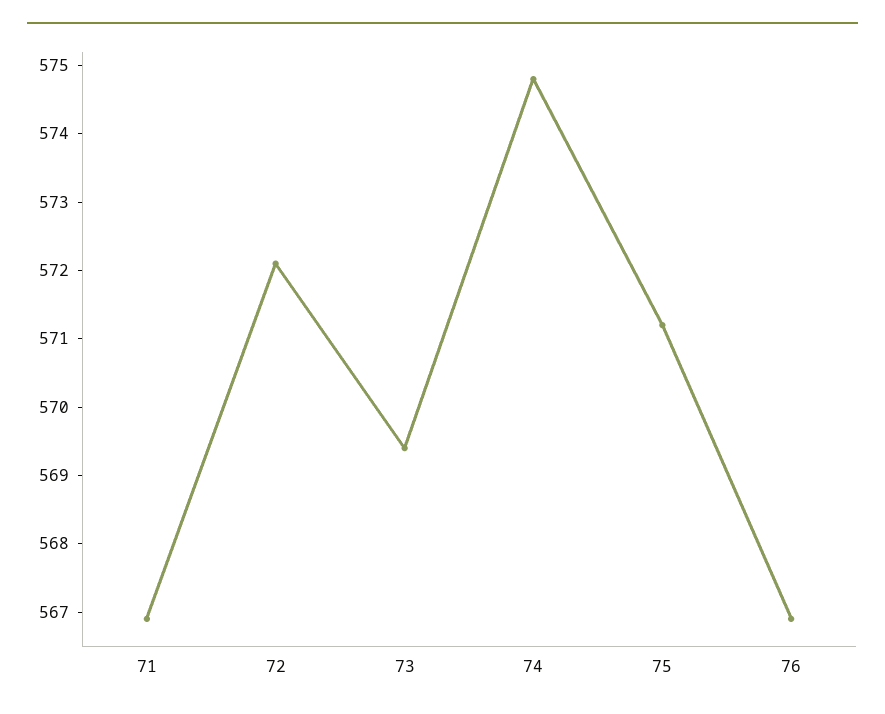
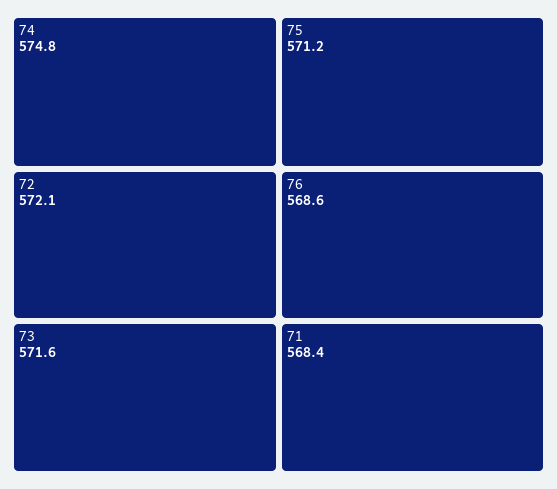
71: 567 -> 568.4
73: 569.5 -> 571.6
76: 567 -> 568.6

